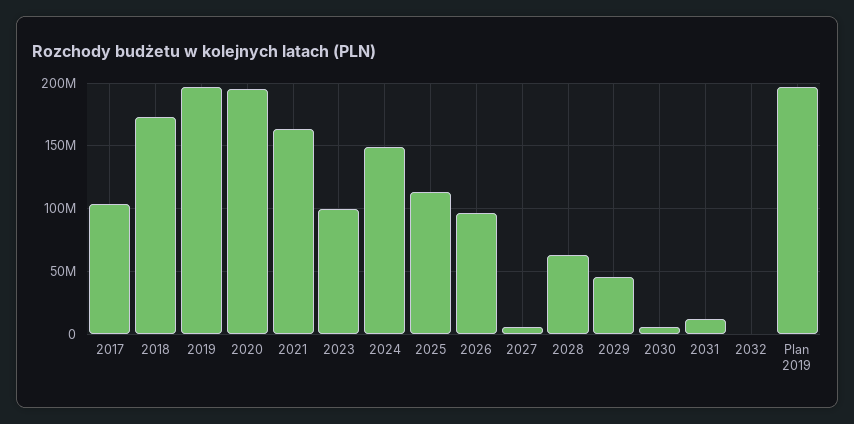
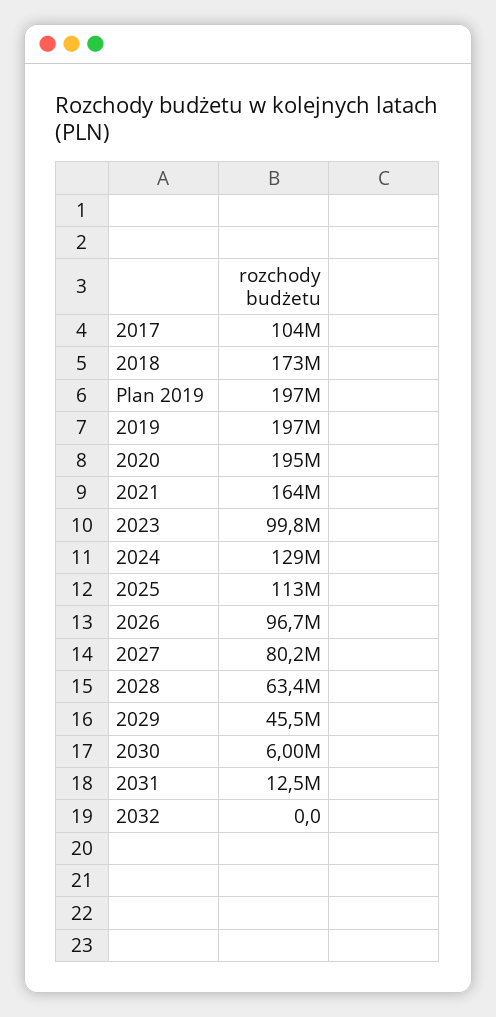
2024: 150000000 -> 129000000
2027: 5000000 -> 80200000

